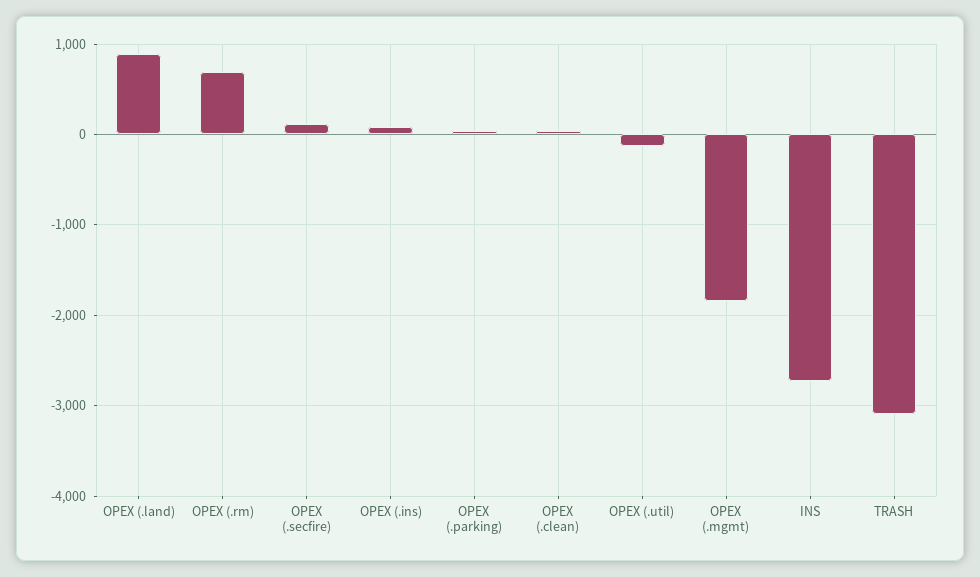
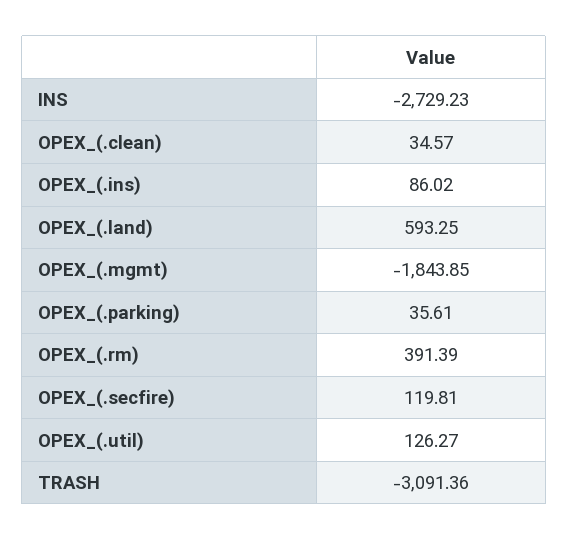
OPEX (.land): 900 -> 593.25
OPEX (.rm): 700 -> 391.39
OPEX (.util): -100 -> 126.27

